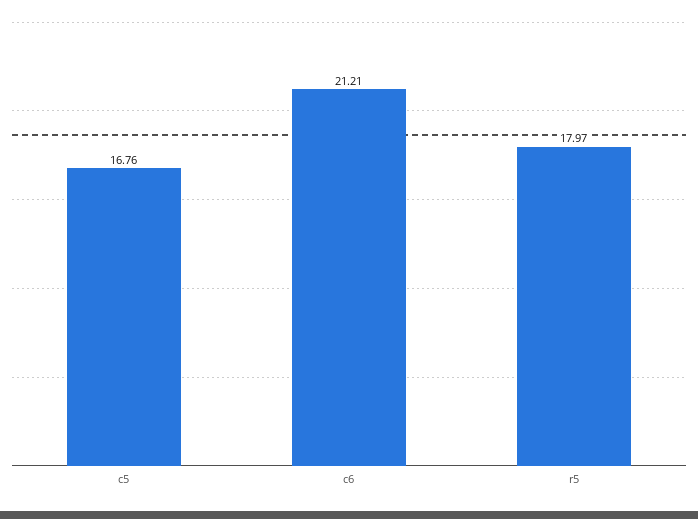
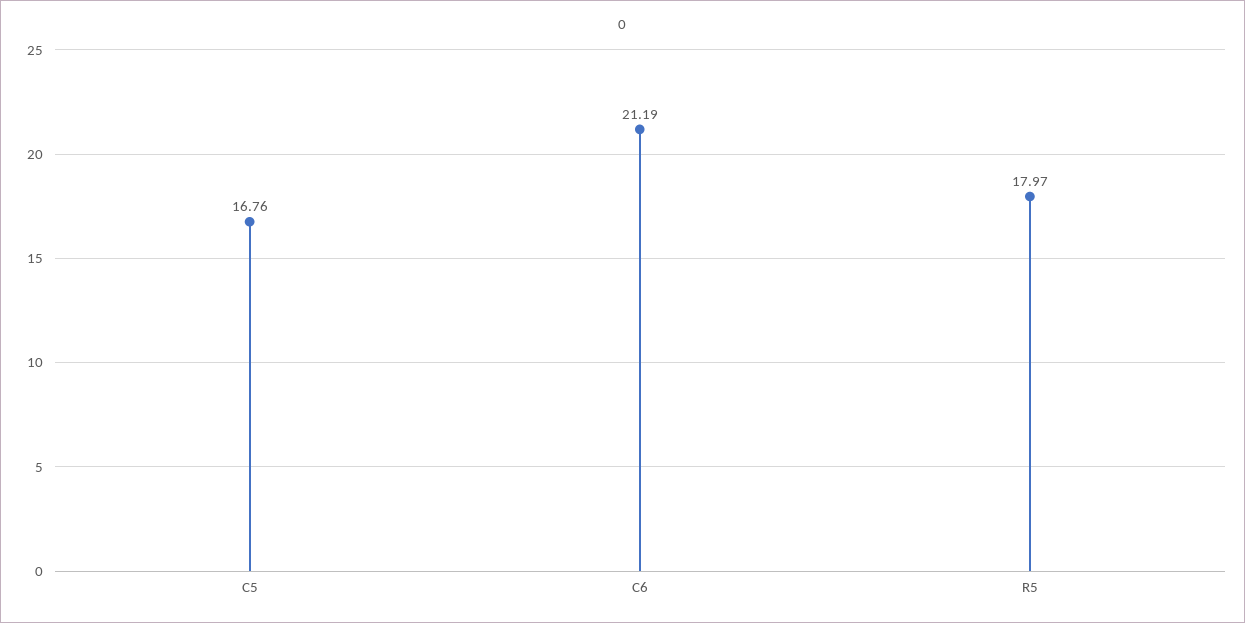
c6: 21.21 -> 21.19

